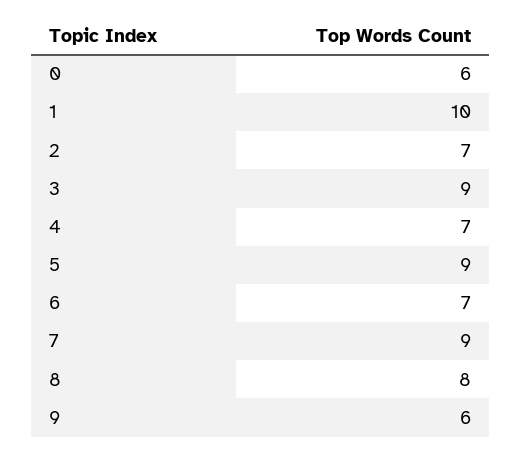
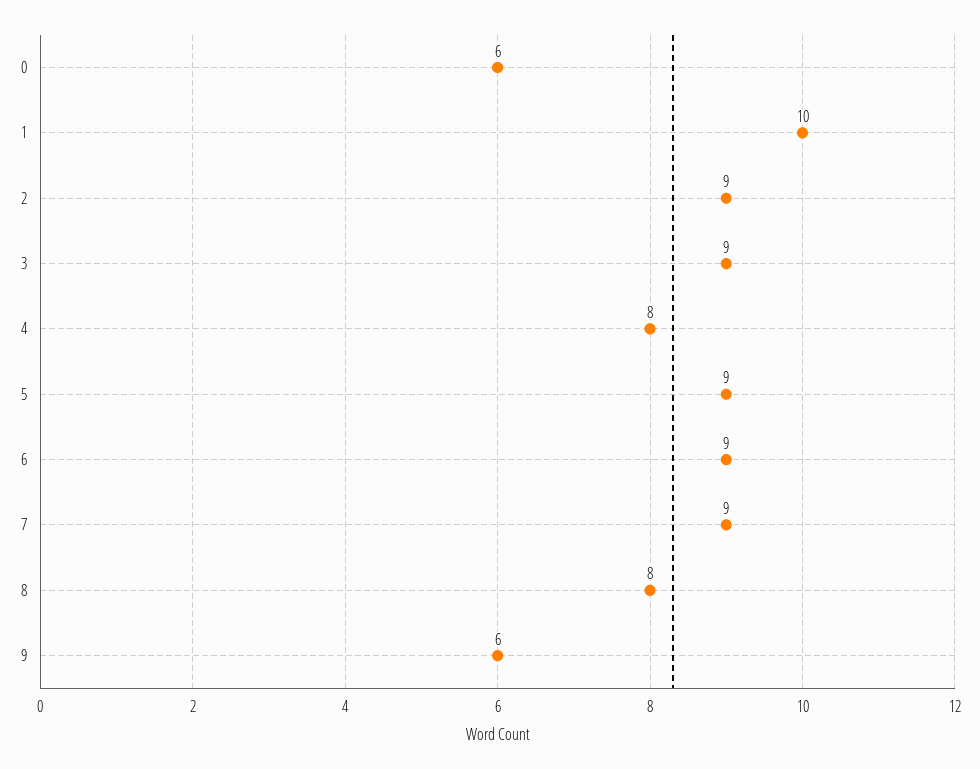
2: 7 -> 9
4: 7 -> 8
6: 7 -> 9

